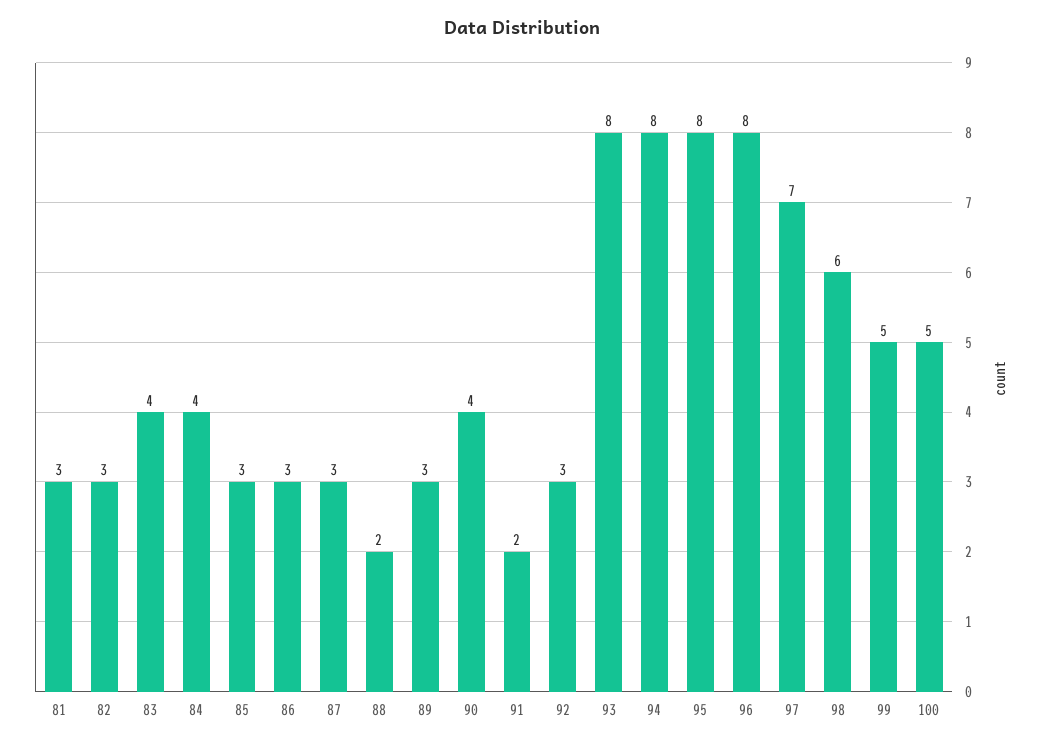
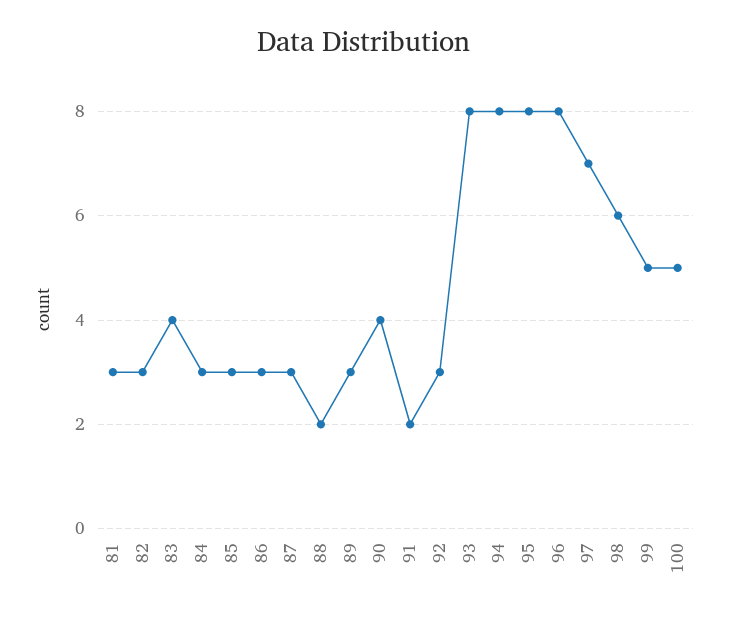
84: 4 -> 3

